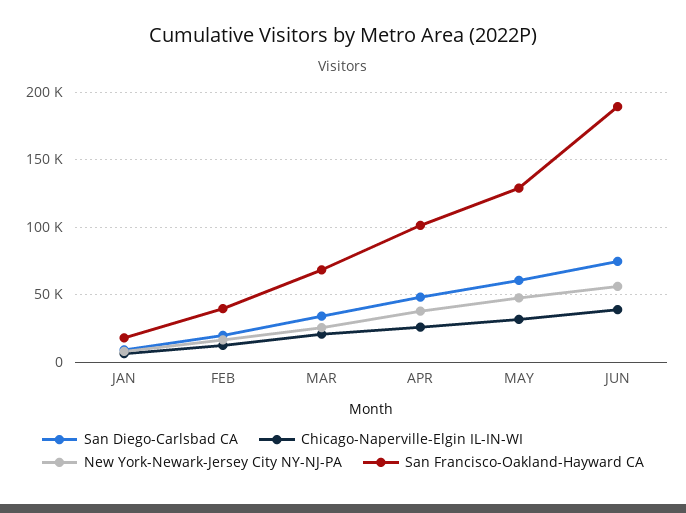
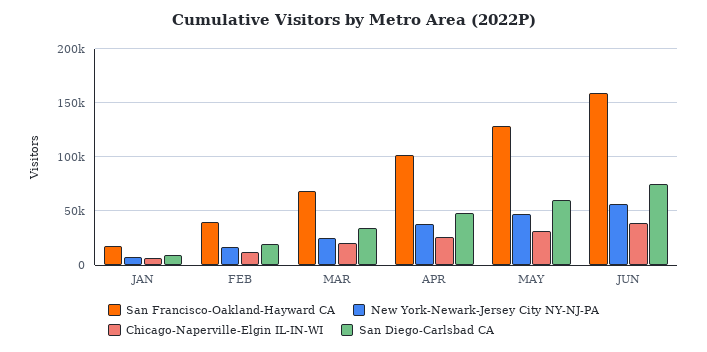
San Francisco-Oakland-Hayward CA, JUN: 190000 -> 160000

